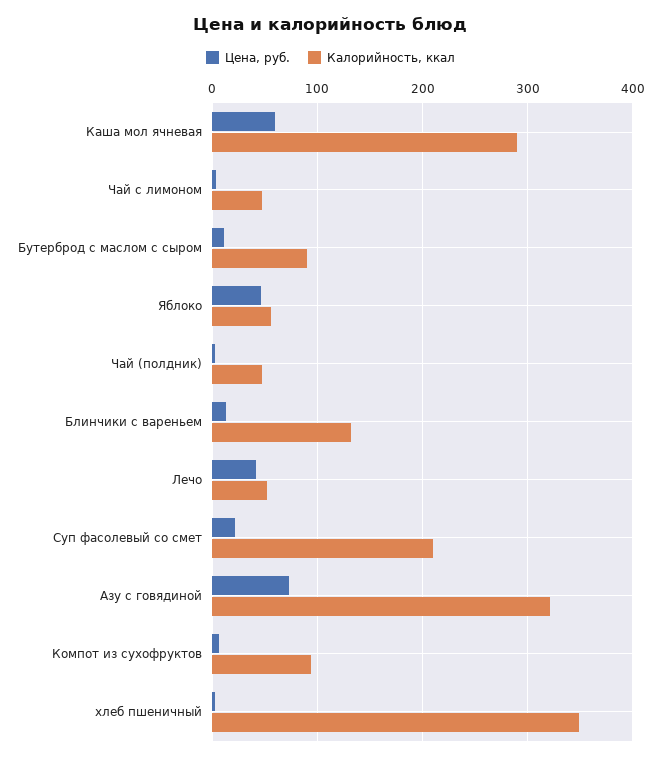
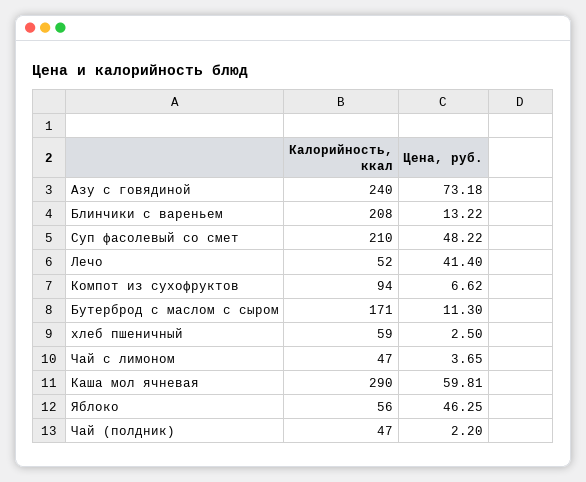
Калорийность, ккал, Бутерброд с маслом с сыром: 90 -> 171
Калорийность, ккал, Блинчики с вареньем: 130 -> 208
Цена, руб., Суп фасолевый со смет: 20 -> 48.22
Калорийность, ккал, Азу с говядиной: 320 -> 240
Калорийность, ккал, хлеб пшеничный: 350 -> 59

